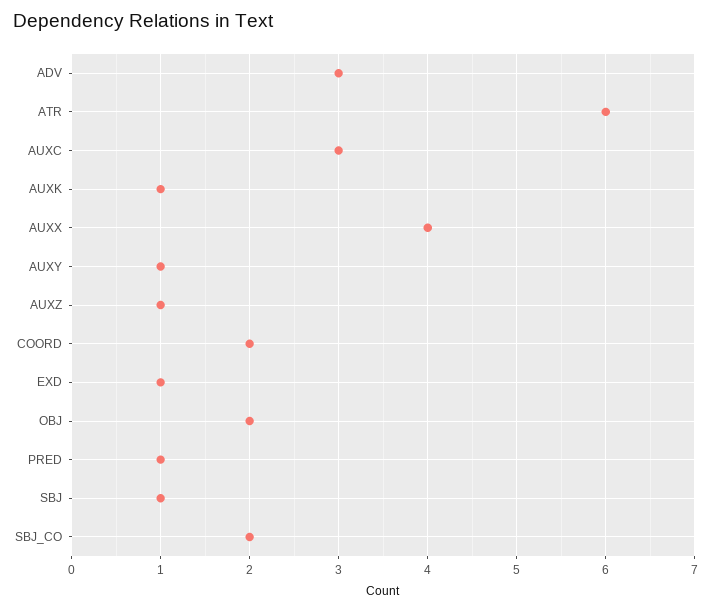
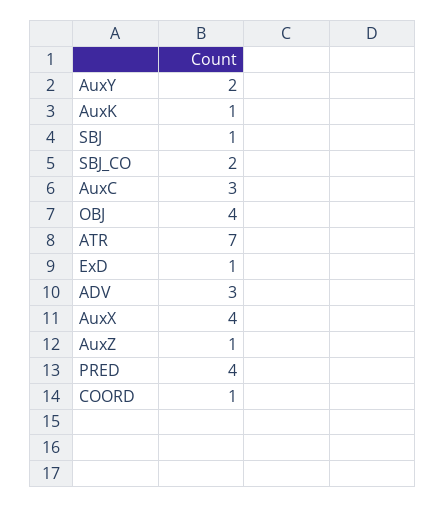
ATR: 6 -> 7
AUXY: 1 -> 2
COORD: 2 -> 1
OBJ: 2 -> 4
PRED: 1 -> 4

